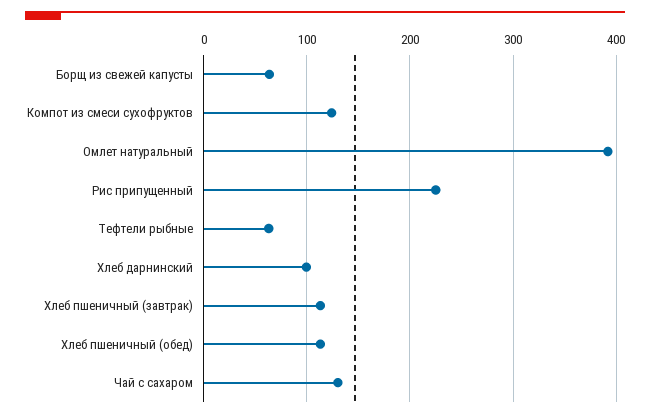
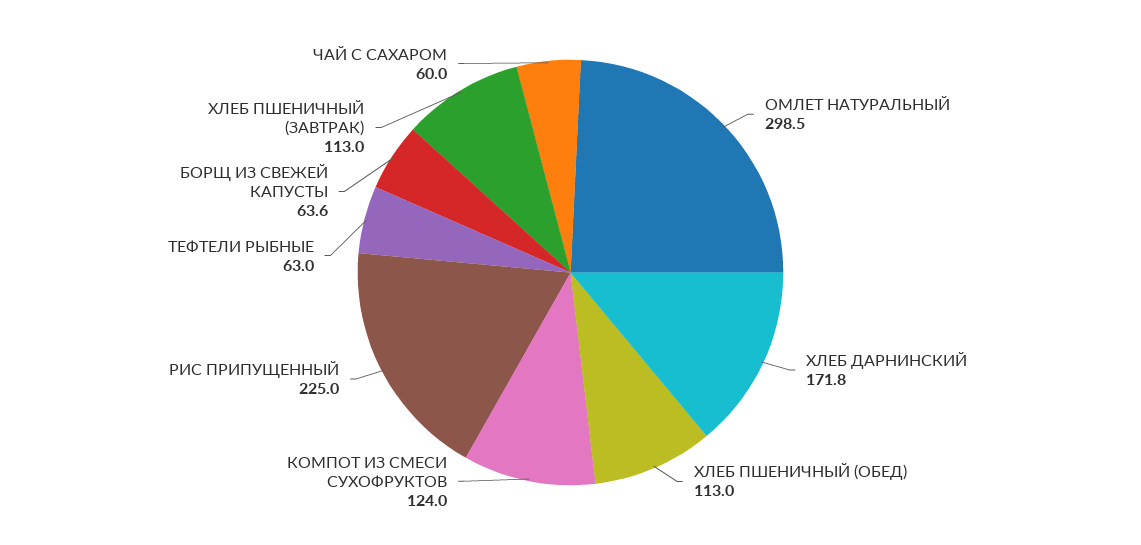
Омлет натуральный: 390 -> 298.5
Хлеб дарнинский: 100 -> 171.8
Чай с сахаром: 130 -> 60

